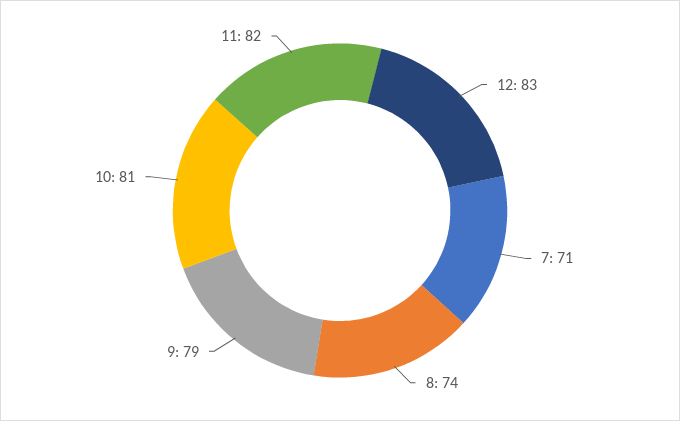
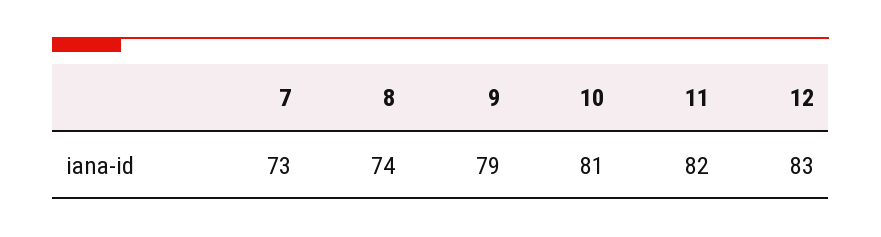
7: 71 -> 73

